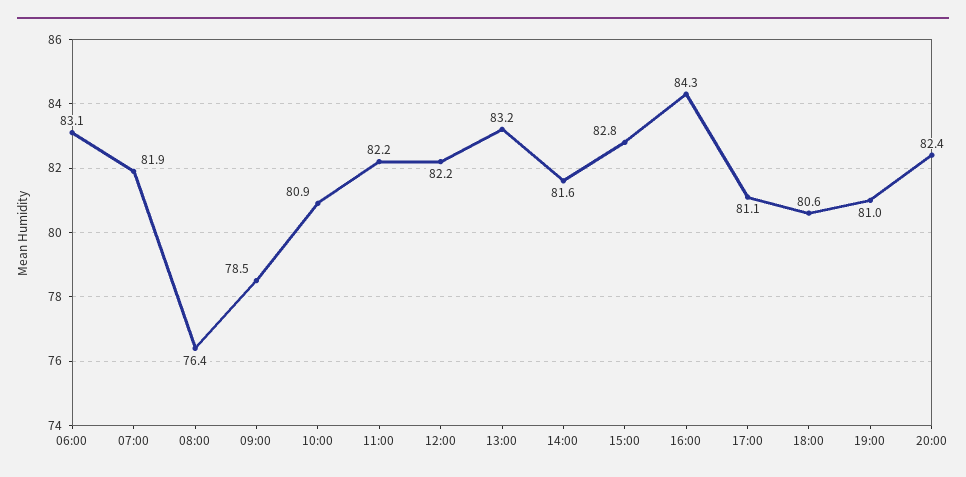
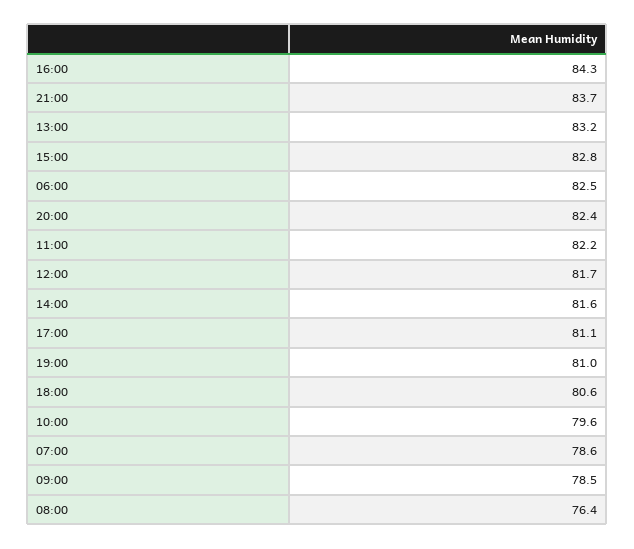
06:00: 83.1 -> 82.5
07:00: 81.9 -> 78.6
10:00: 80.9 -> 79.6
12:00: 82.2 -> 81.7
21:00: none -> 83.7

